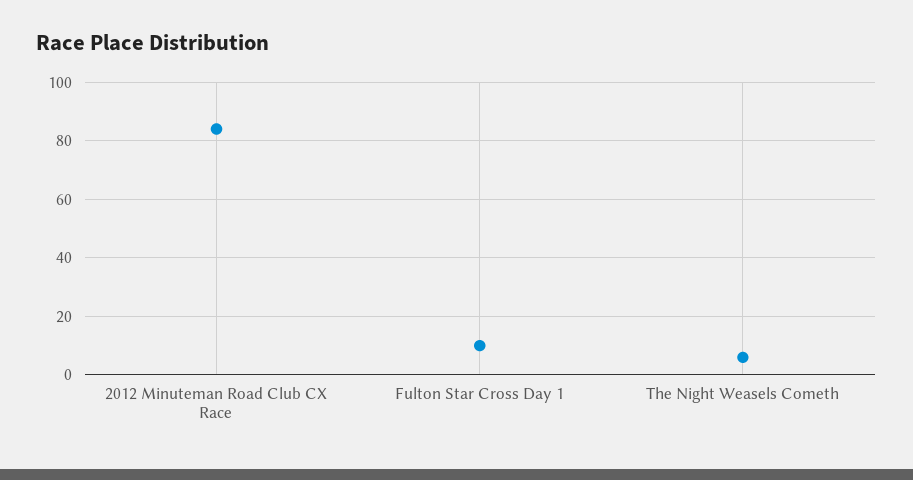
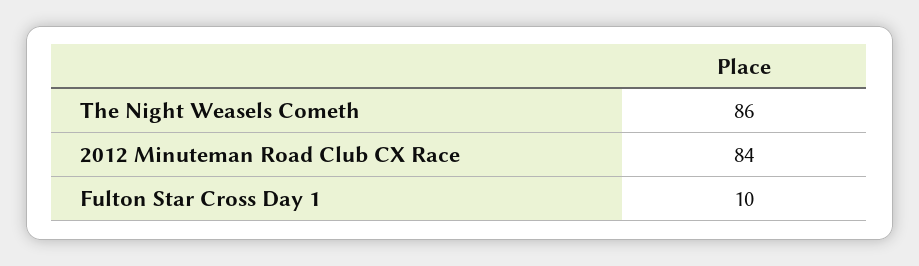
The Night Weasels Cometh: 5 -> 86

